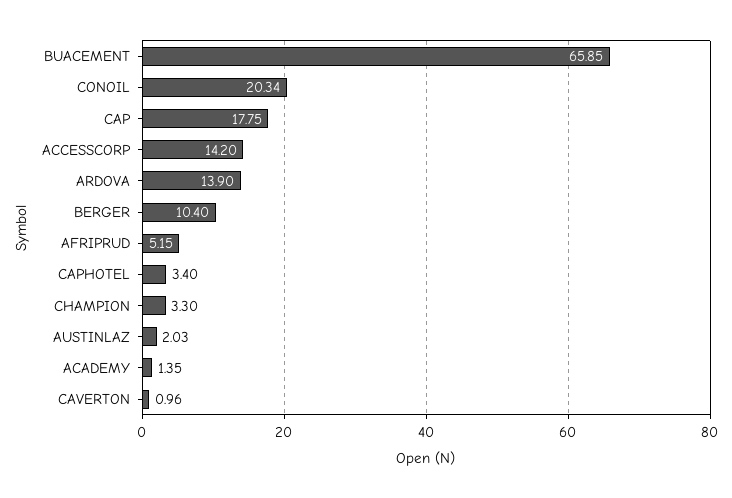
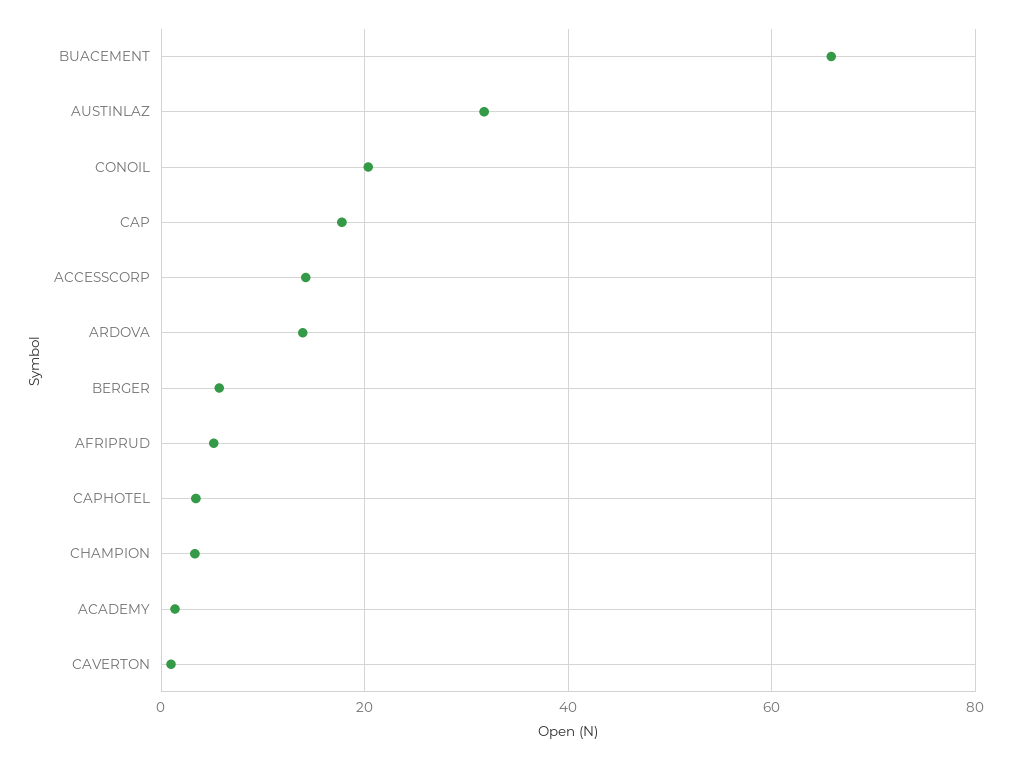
BERGER: 10.4 -> 6
AUSTINLAZ: 2.03 -> 32

